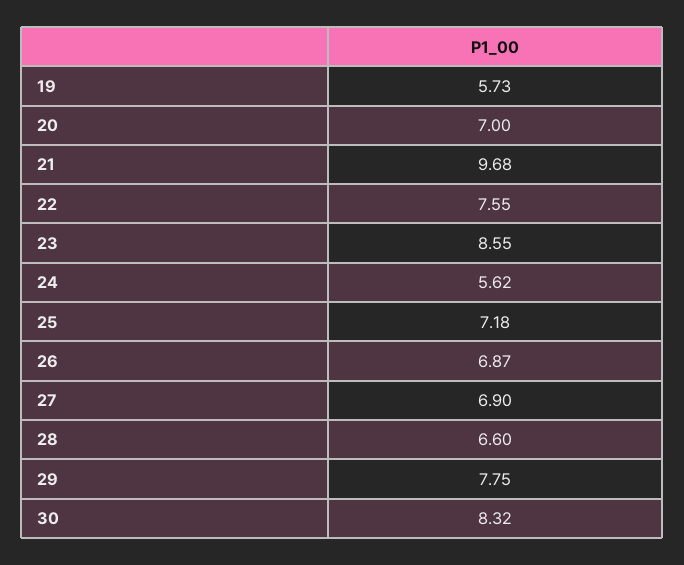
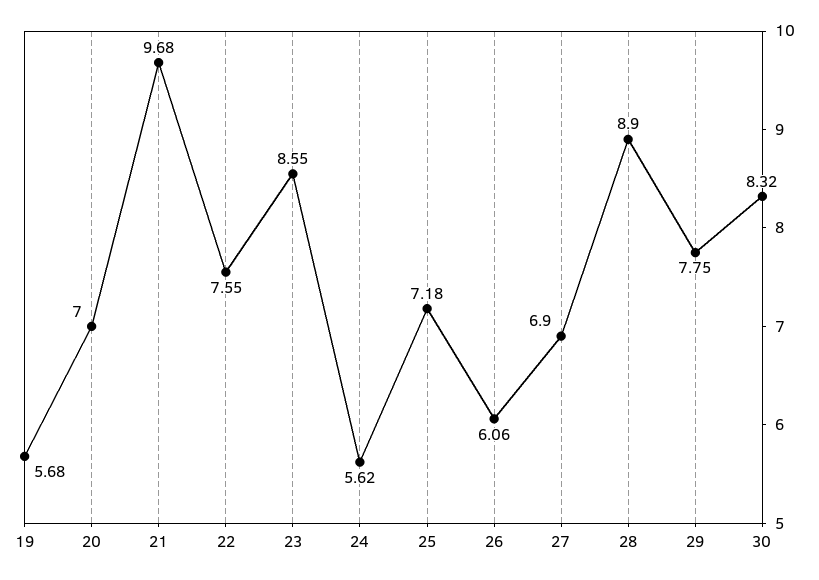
19: 5.73 -> 5.68
26: 6.87 -> 6.06
28: 6.6 -> 8.9

